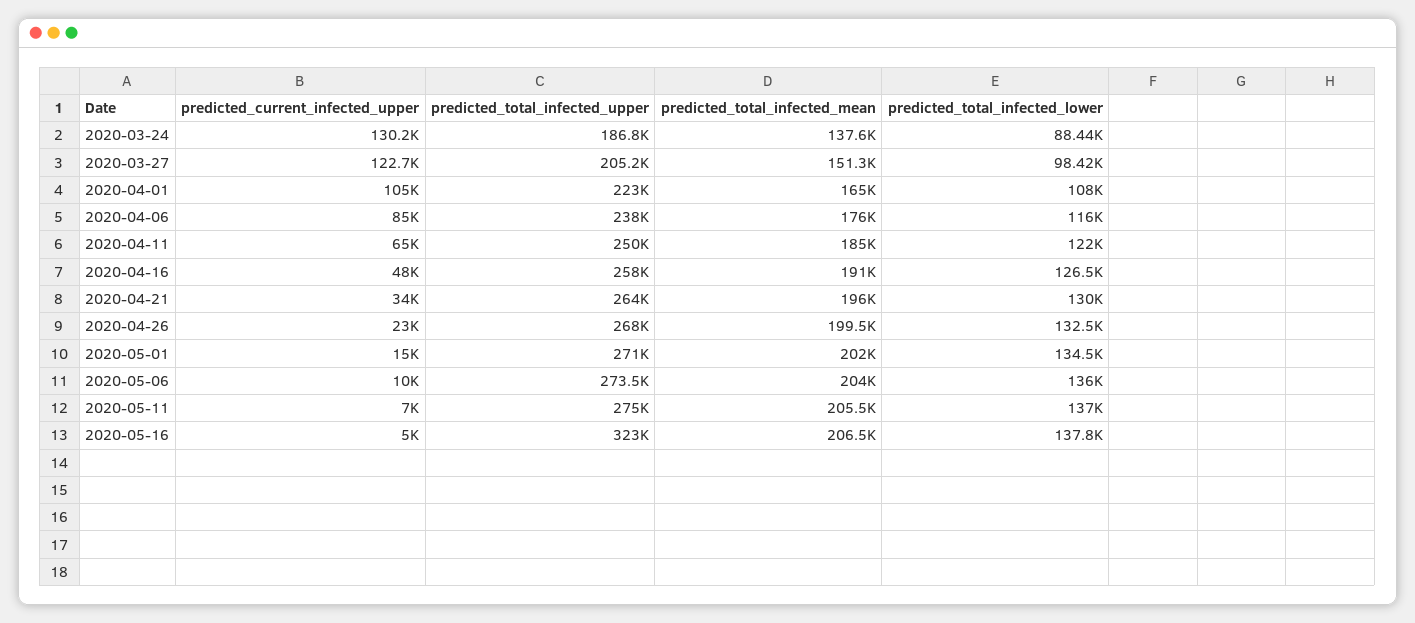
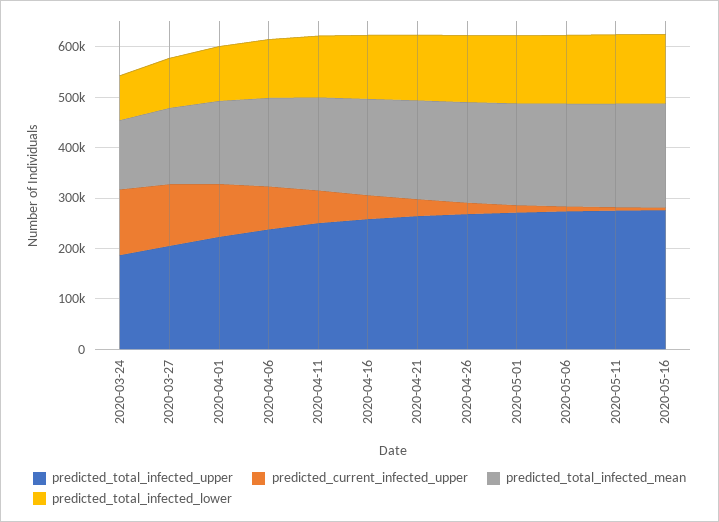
predicted_total_infected_upper, 2020-05-16: 323000 -> 280000

